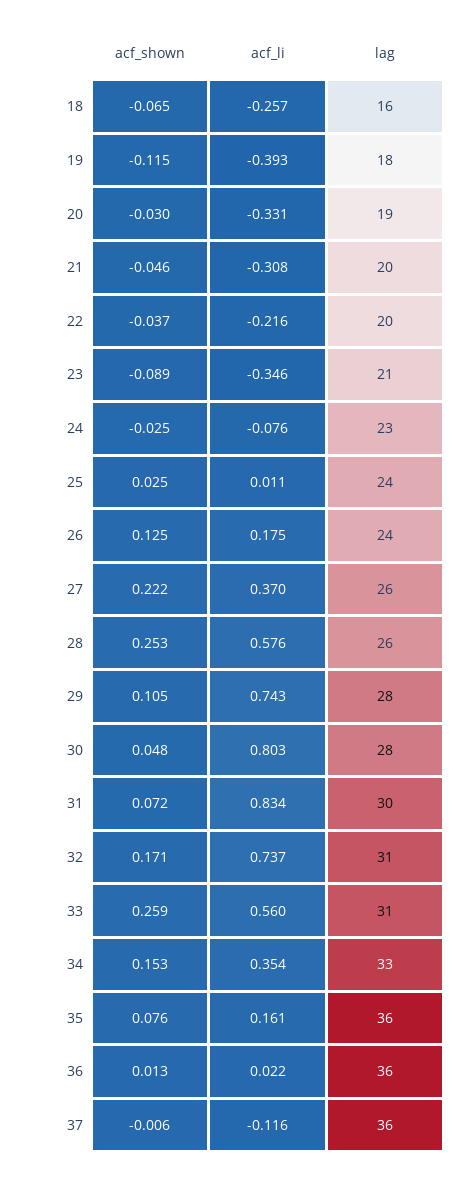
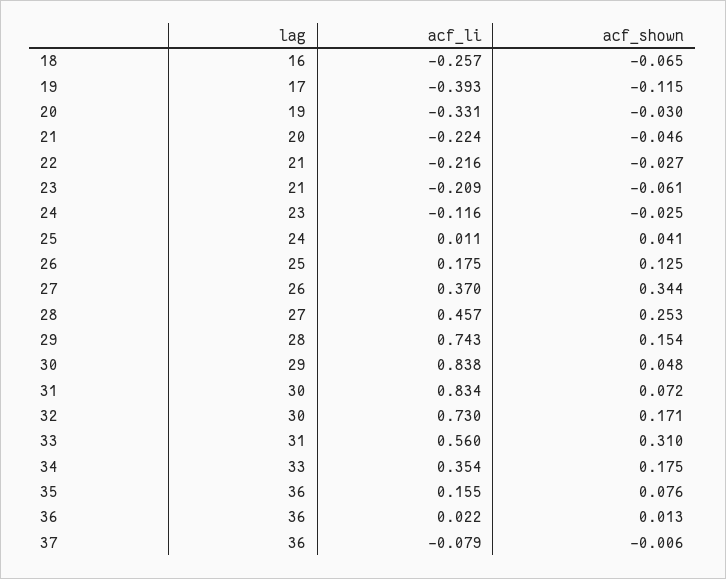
lag, 19: 18 -> 17
acf_li, 21: -0.308 -> -0.224
acf_shown, 22: -0.037 -> -0.027
lag, 22: 20 -> 21
acf_shown, 23: -0.089 -> -0.061
acf_li, 23: -0.346 -> -0.209
acf_li, 24: -0.076 -> -0.116
acf_shown, 25: 0.025 -> 0.041
lag, 26: 24 -> 25
acf_shown, 27: 0.222 -> 0.344
acf_li, 28: 0.576 -> 0.457
lag, 28: 26 -> 27
acf_shown, 29: 0.105 -> 0.154
acf_li, 30: 0.803 -> 0.838
lag, 30: 28 -> 29
acf_li, 32: 0.737 -> 0.73
lag, 32: 31 -> 30
acf_shown, 33: 0.259 -> 0.31
acf_shown, 34: 0.153 -> 0.175
acf_li, 35: 0.161 -> 0.155
acf_li, 37: -0.116 -> -0.079

